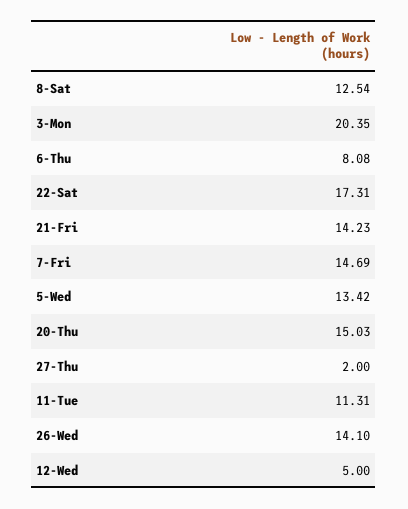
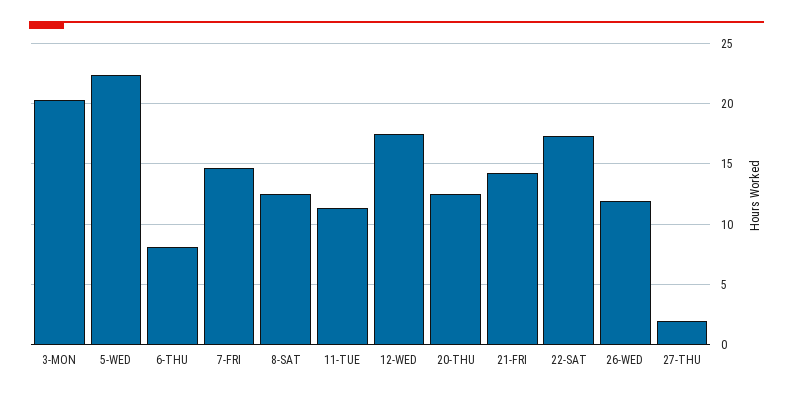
5-Wed: 13.42 -> 22.5
20-Thu: 15.03 -> 12.5
26-Wed: 14.1 -> 12
12-Wed: 5 -> 17.5

